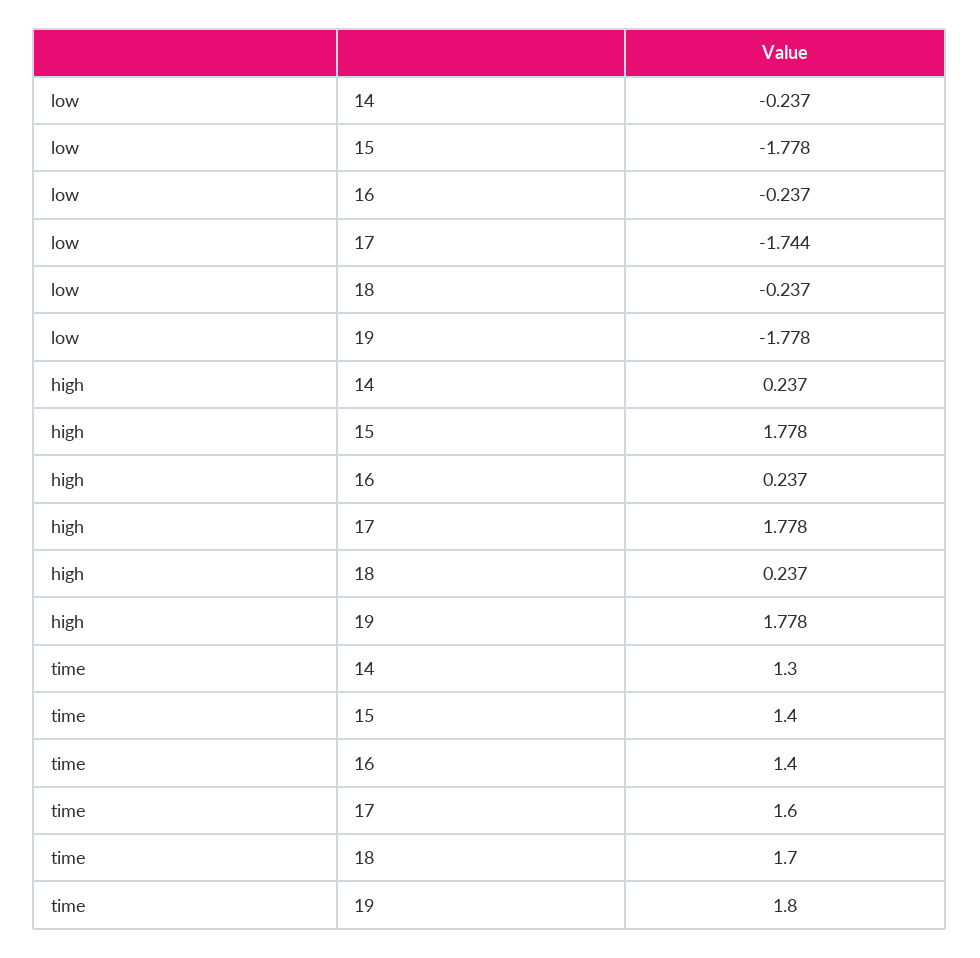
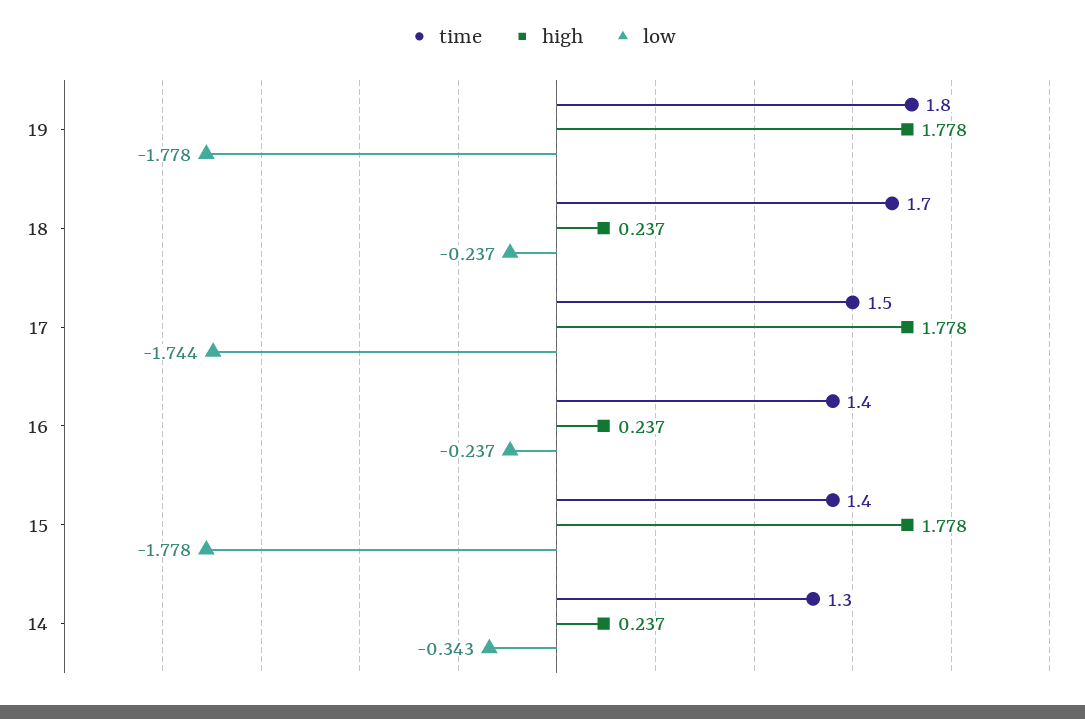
low, 14: -0.237 -> -0.343
time, 17: 1.6 -> 1.5

